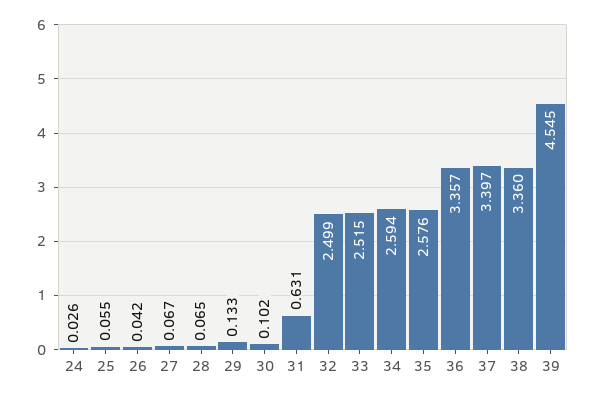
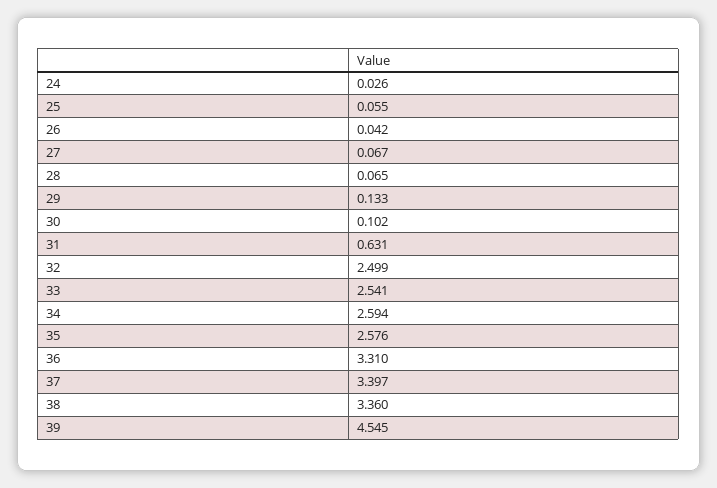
33: 2.515 -> 2.541
36: 3.357 -> 3.31

